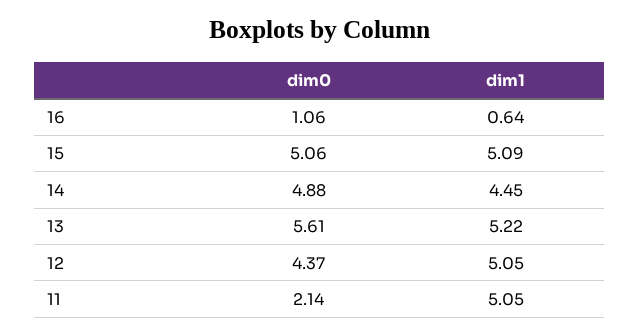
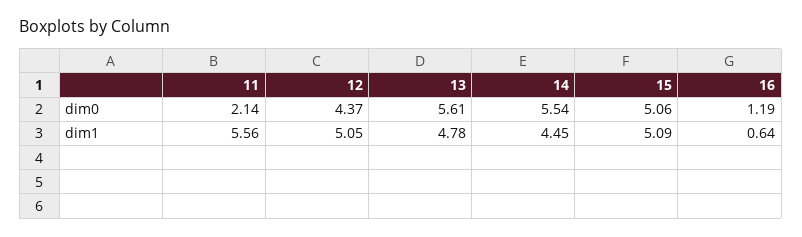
dim0, 16: 1.06 -> 1.19
dim0, 14: 4.88 -> 5.54
dim1, 13: 5.22 -> 4.78
dim1, 11: 5.05 -> 5.56

